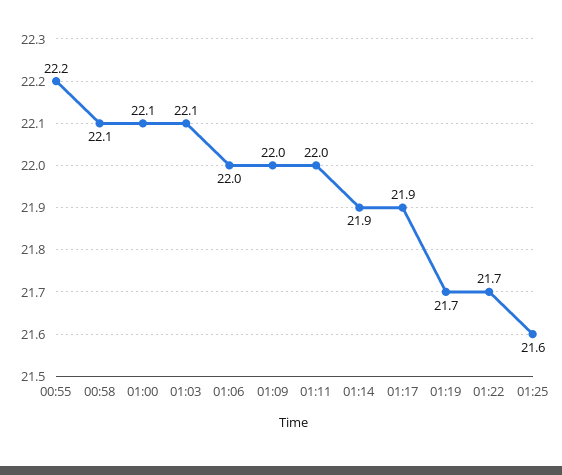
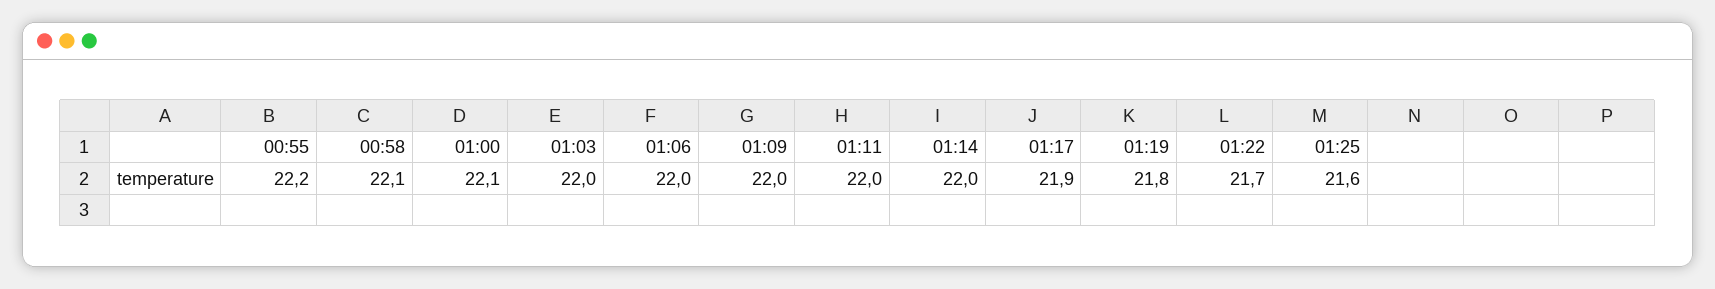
01:03: 22.1 -> 22
01:14: 21.9 -> 22
01:19: 21.7 -> 21.8

